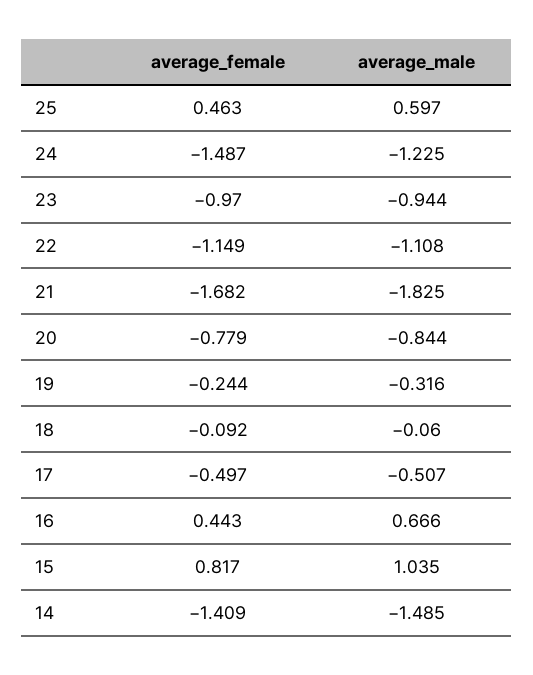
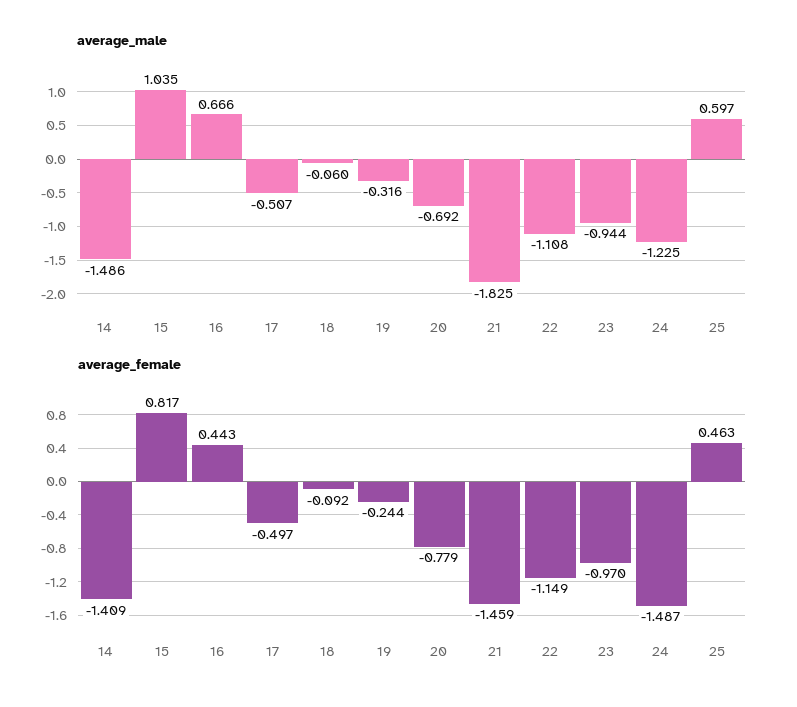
average_female, 21: -1.682 -> -1.459
average_male, 20: -0.844 -> -0.692
average_male, 14: -1.485 -> -1.486

